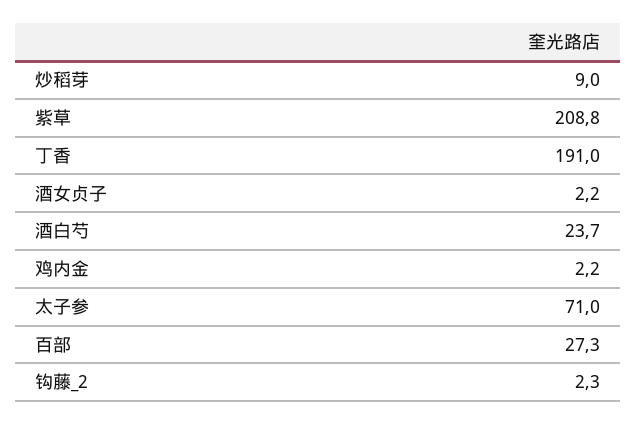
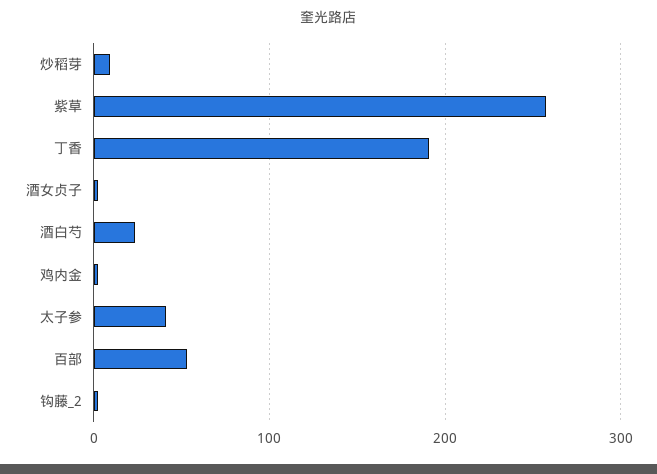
紫草: 208.8 -> 260
太子参: 71 -> 40
百部: 27.3 -> 50

